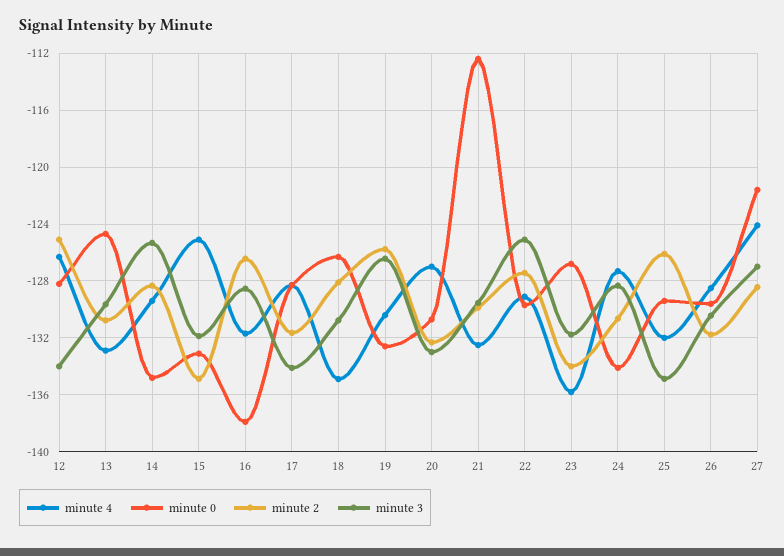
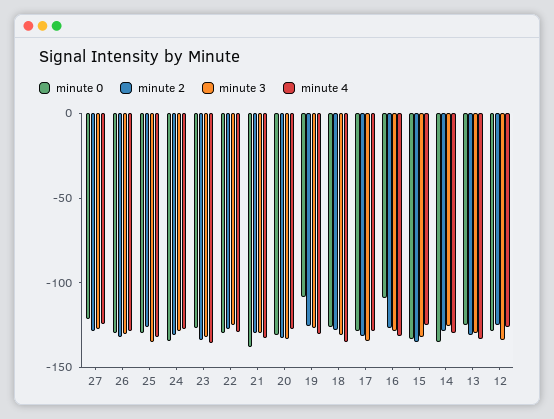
minute 0, 16: -138 -> -110
minute 0, 19: -132.5 -> -110
minute 0, 21: -112.5 -> -140

